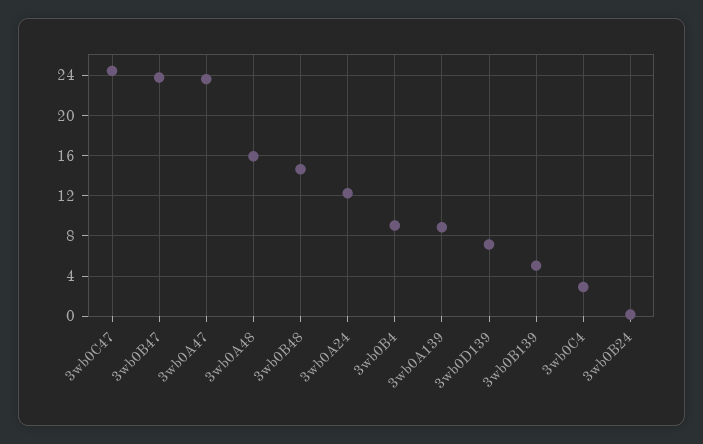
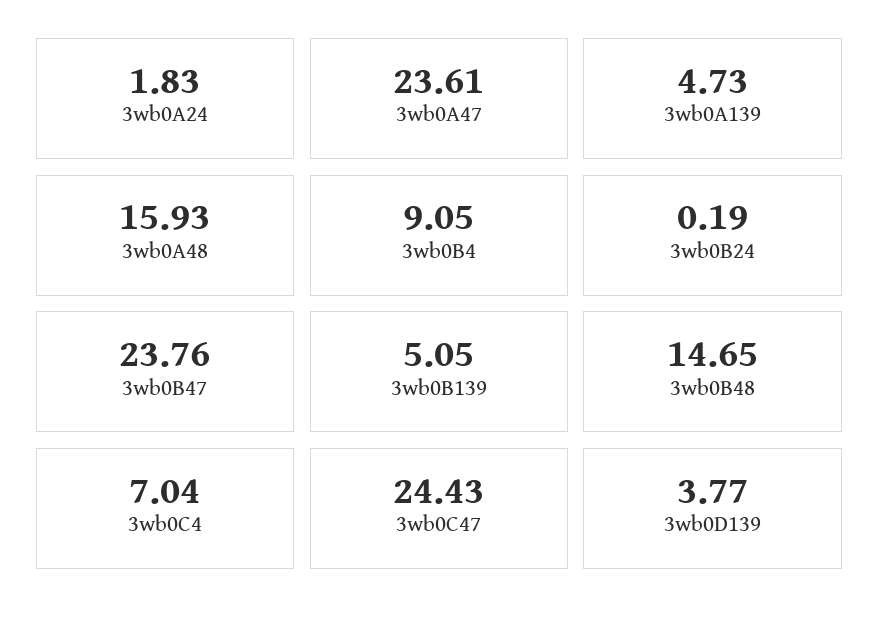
3wb0A24: 12 -> 1.83
3wb0A139: 9 -> 4.73
3wb0D139: 7 -> 3.77
3wb0C4: 3 -> 7.04

